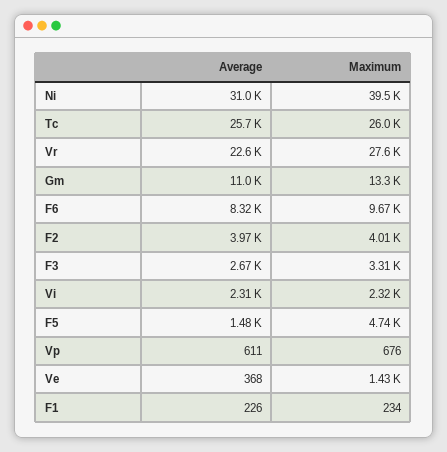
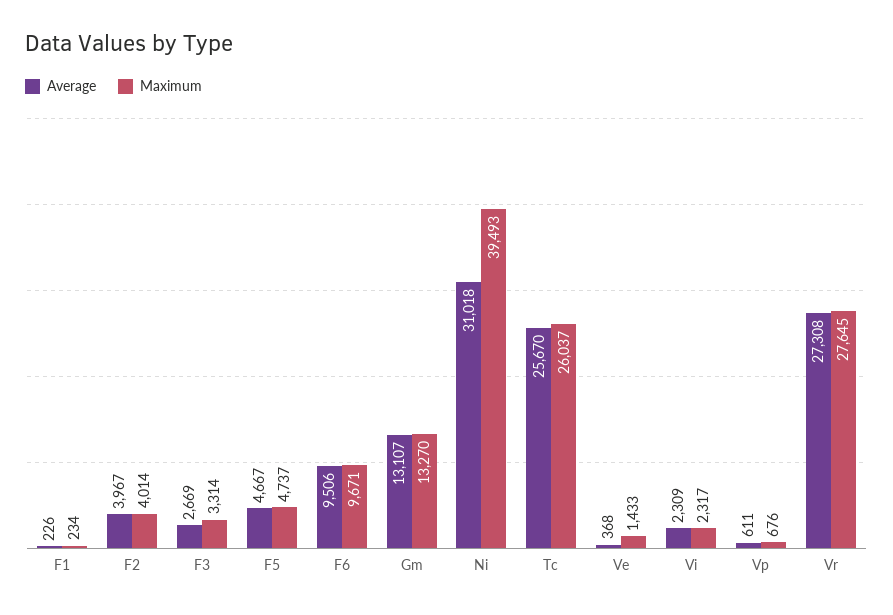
Average, Vr: 22600 -> 27308
Average, Gm: 11000 -> 13107
Average, F6: 8320 -> 9506
Average, F5: 1480 -> 4667

